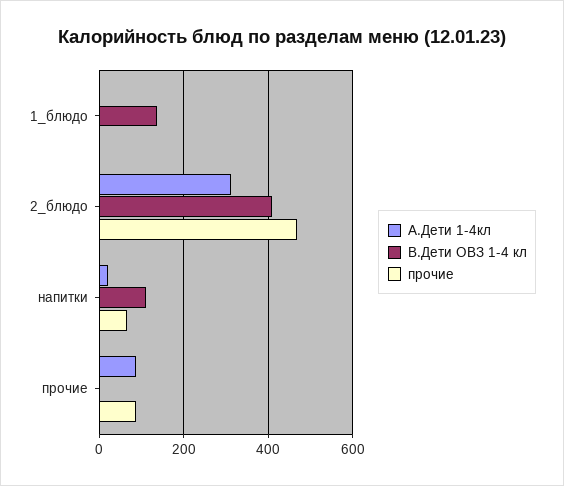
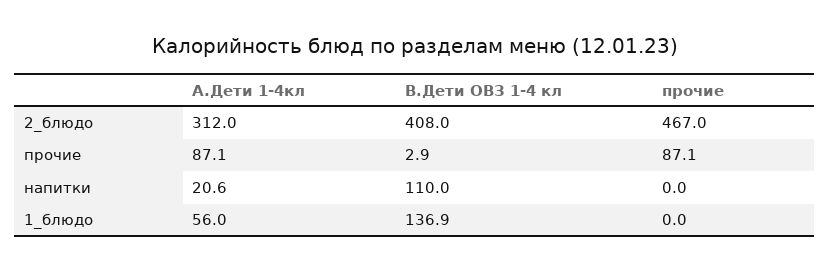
А.Дети 1-4кл, 1_блюдо: 0 -> 56
прочие, напитки: 60 -> 0

